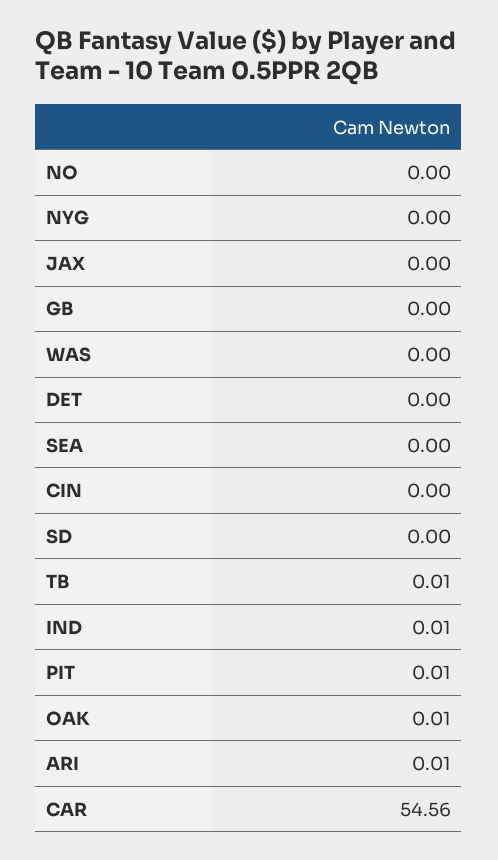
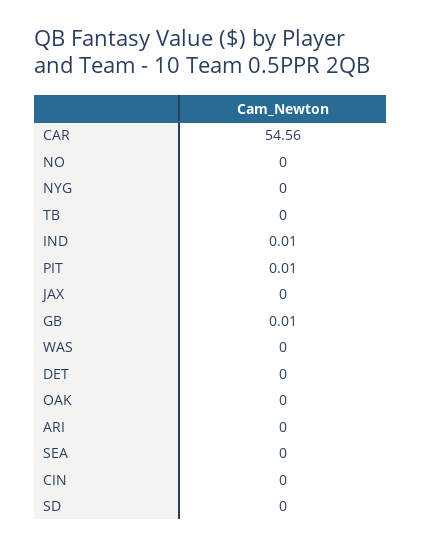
GB: 0 -> 0.01
TB: 0.01 -> 0
OAK: 0.01 -> 0
ARI: 0.01 -> 0

